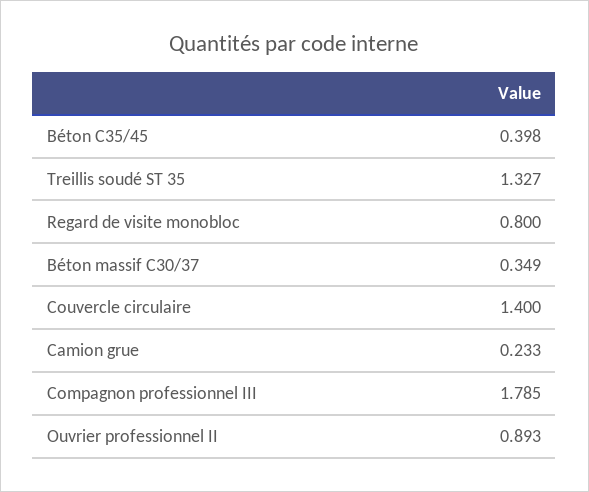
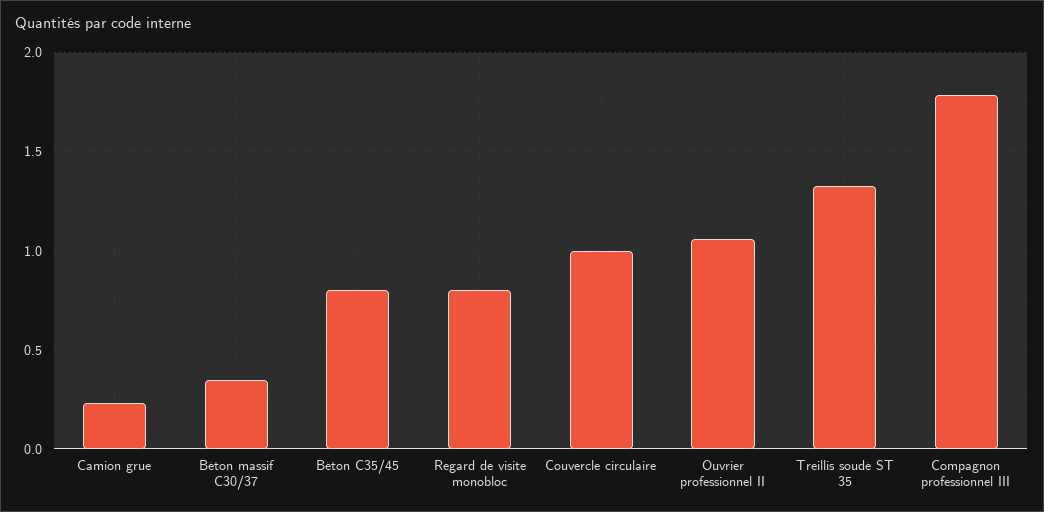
Béton C35/45: 0.398 -> 0.8
Couvercle circulaire: 1.4 -> 1
Ouvrier professionnel II: 0.893 -> 1.05

